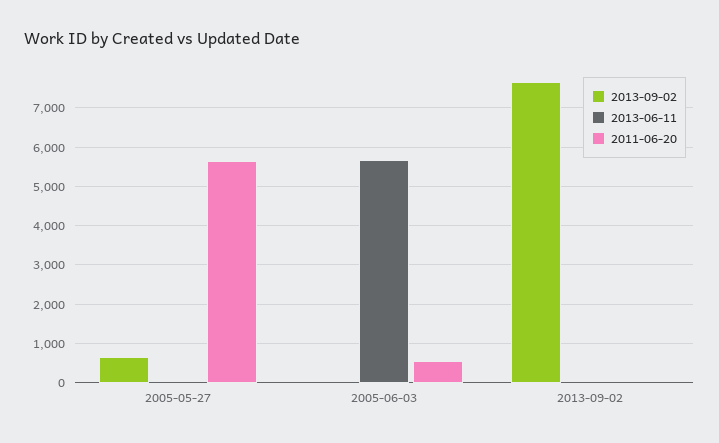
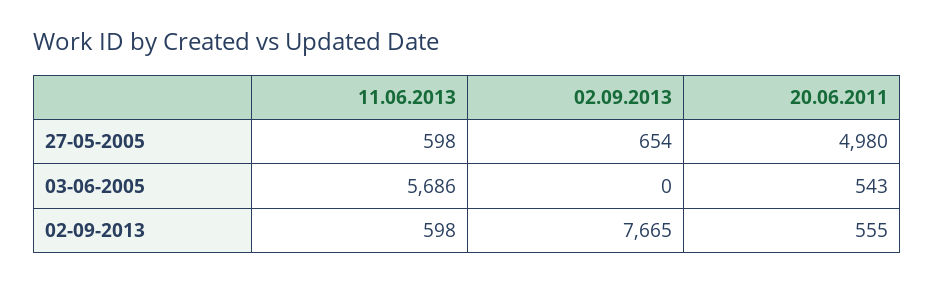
2013-06-11, 2005-05-27: 0 -> 598
2011-06-20, 2005-05-27: 5600 -> 4980
2013-06-11, 2013-09-02: 0 -> 598
2011-06-20, 2013-09-02: 0 -> 555

